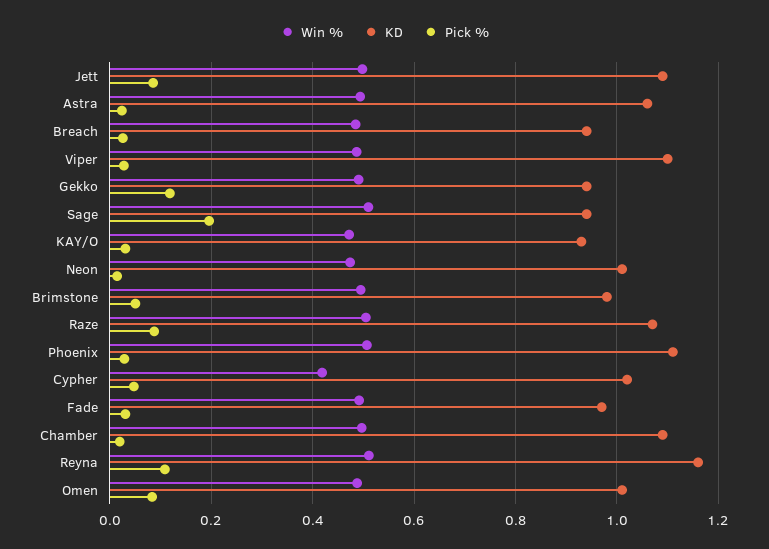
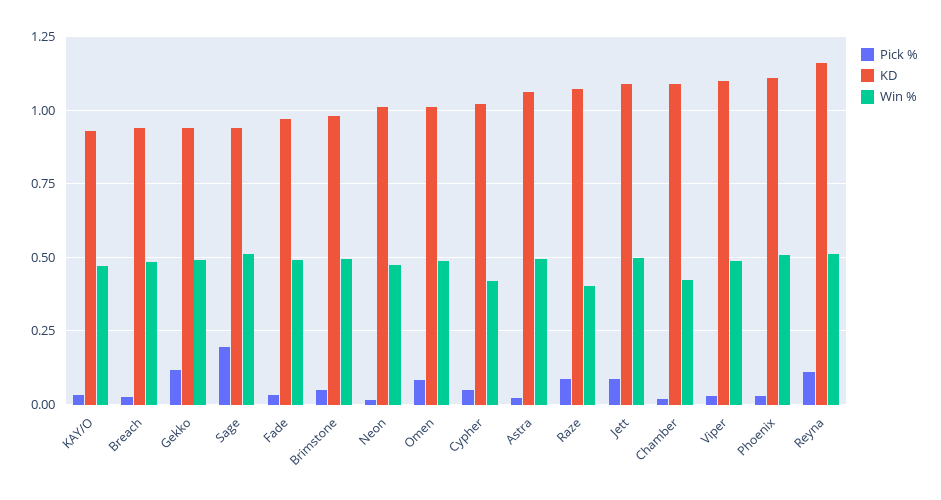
Win %, Raze: 0.5 -> 0.4
Win %, Chamber: 0.5 -> 0.425

